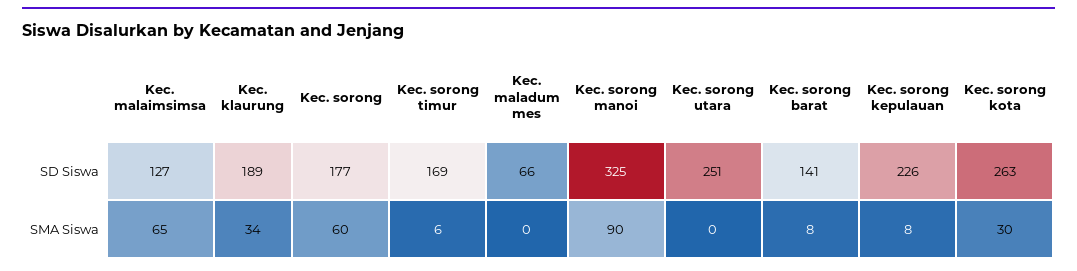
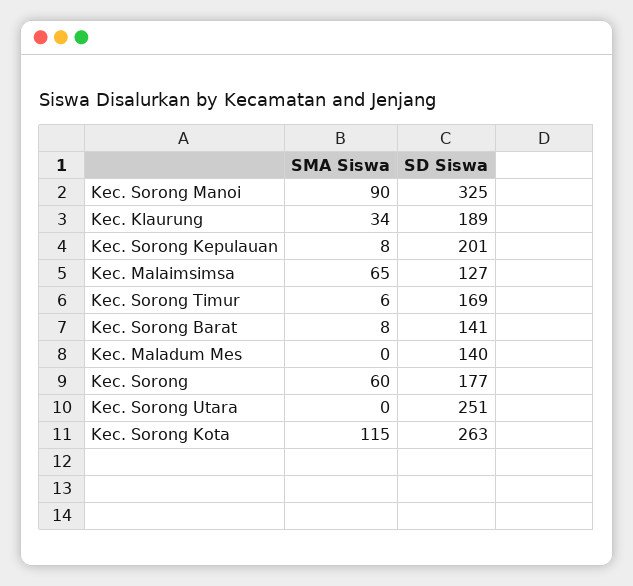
Kec. maladum mes, SD Siswa: 66 -> 140
Kec. sorong kepulauan, SD Siswa: 226 -> 201
Kec. sorong kota, SMA Siswa: 30 -> 115

